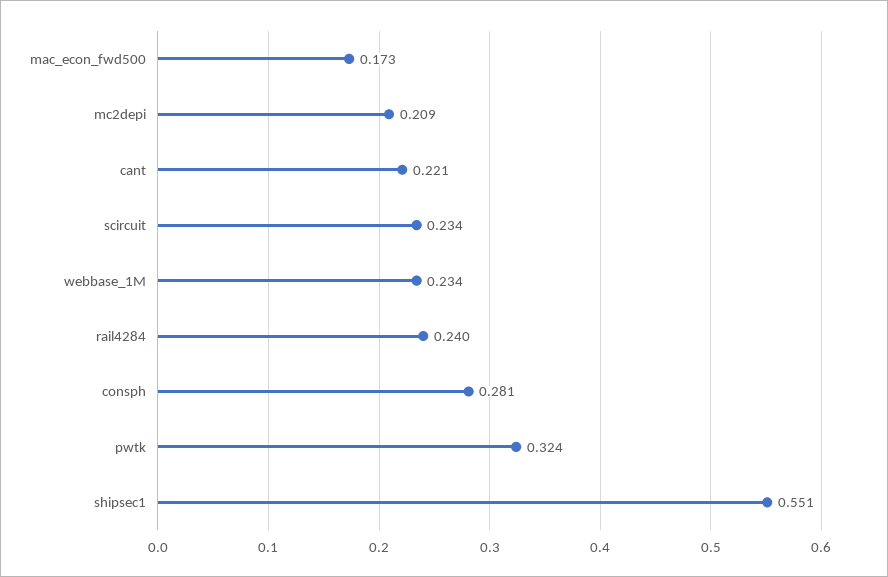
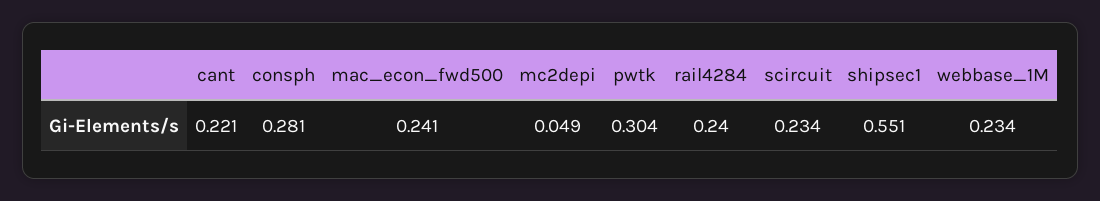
mac_econ_fwd500: 0.173 -> 0.241
mc2depi: 0.209 -> 0.049
pwtk: 0.324 -> 0.304

